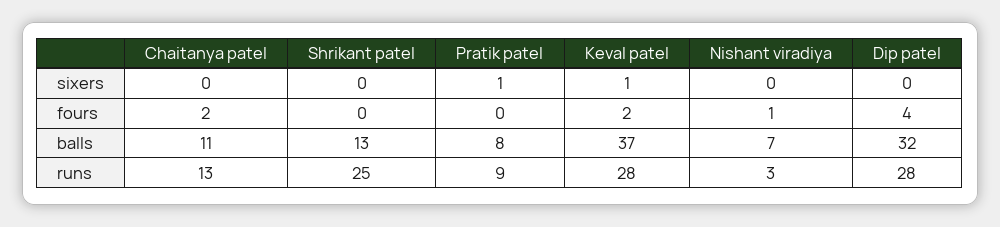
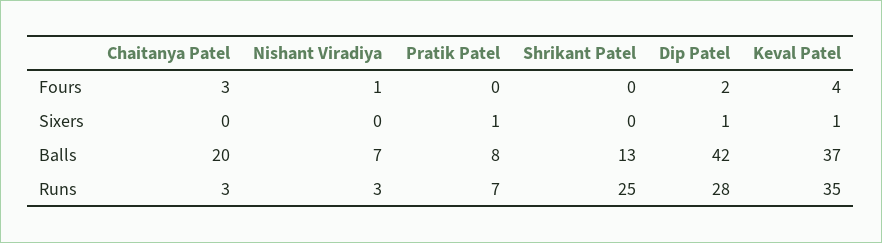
Dip patel, sixers: 0 -> 1
Chaitanya patel, fours: 2 -> 3
Keval patel, fours: 2 -> 4
Dip patel, fours: 4 -> 2
Chaitanya patel, balls: 11 -> 20
Dip patel, balls: 32 -> 42
Chaitanya patel, runs: 13 -> 3
Pratik patel, runs: 9 -> 7
Keval patel, runs: 28 -> 35

